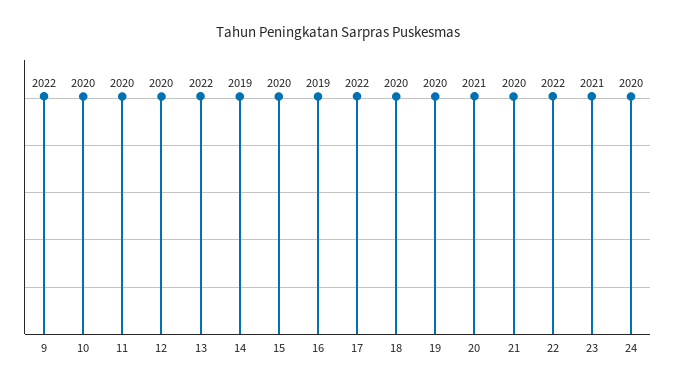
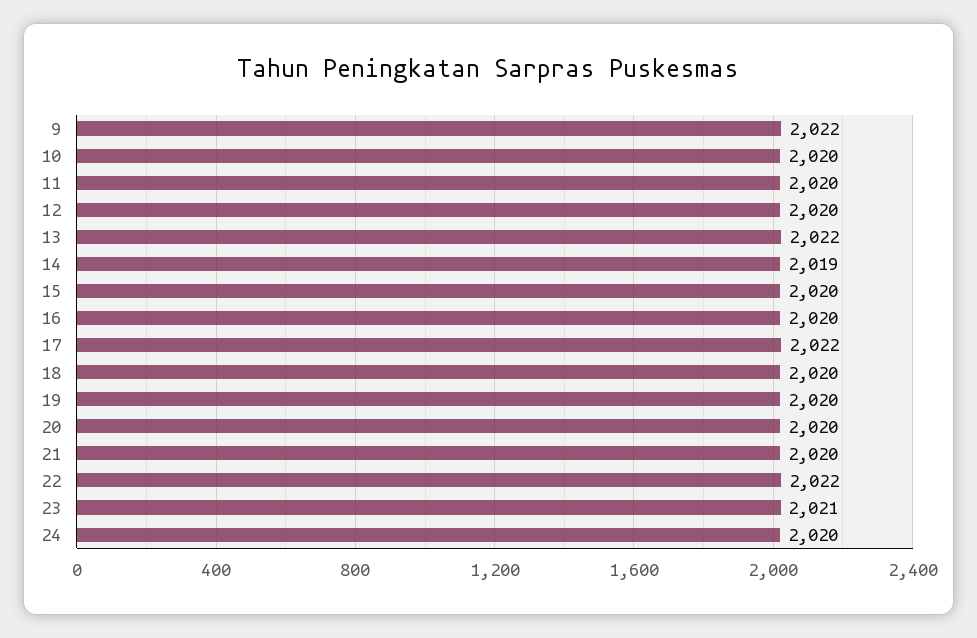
16: 2019 -> 2020
20: 2021 -> 2020

